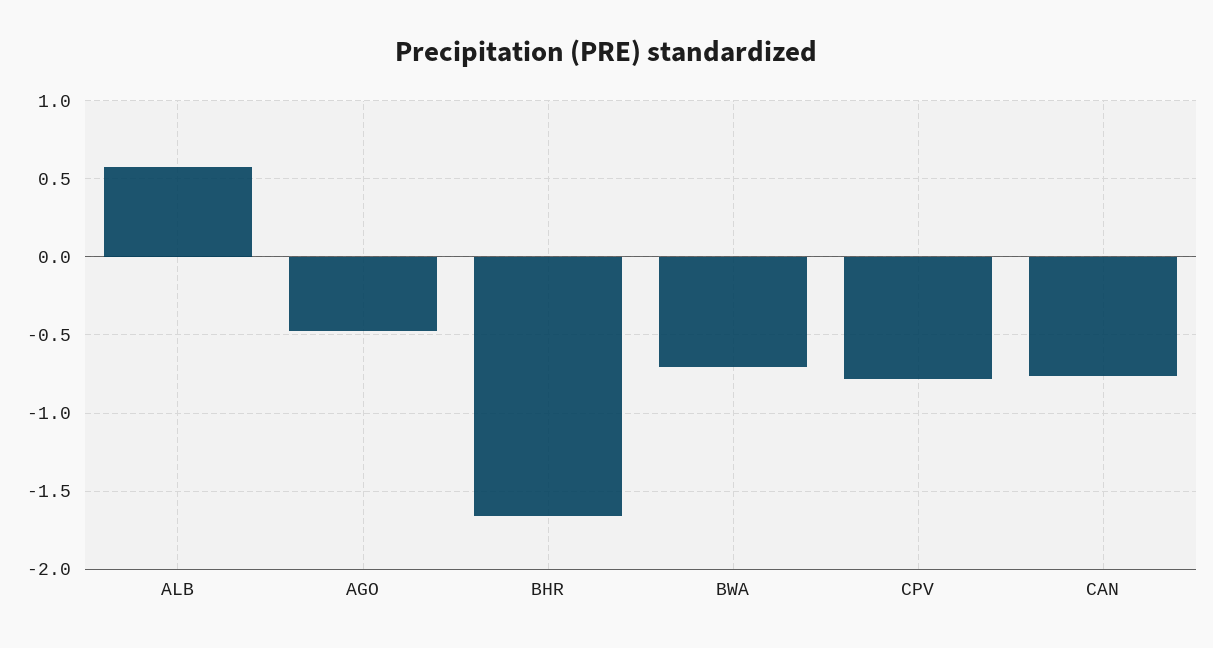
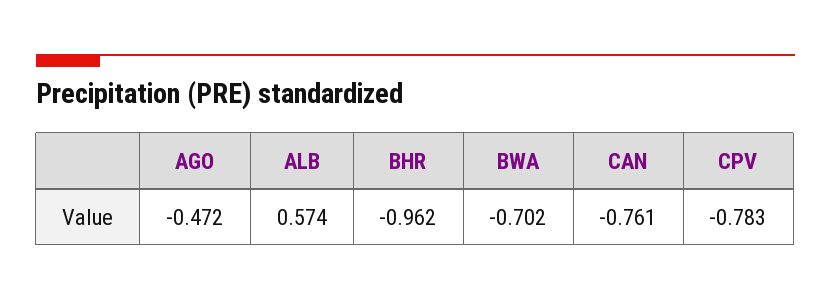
BHR: -1.65 -> -0.962

